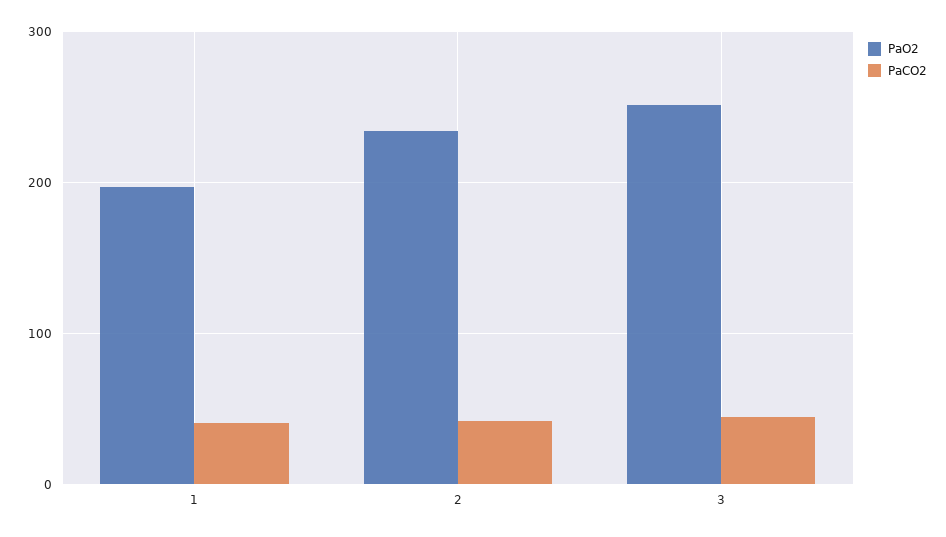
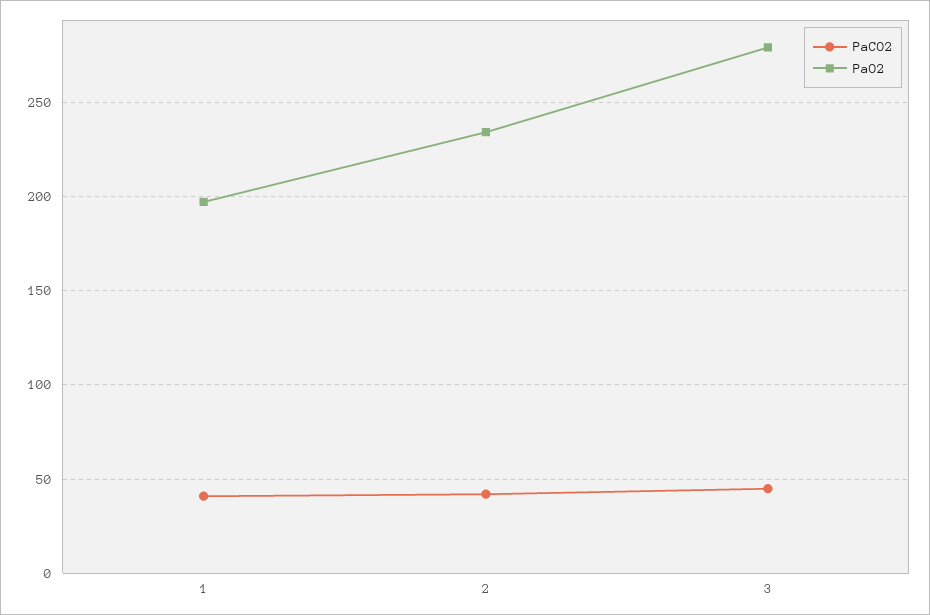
PaO2, 3: 250 -> 280

